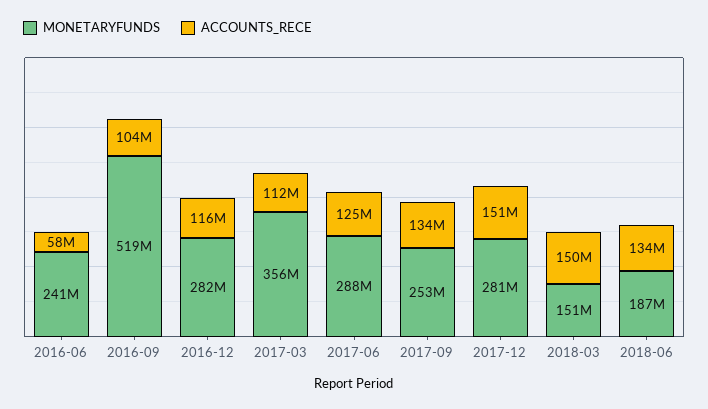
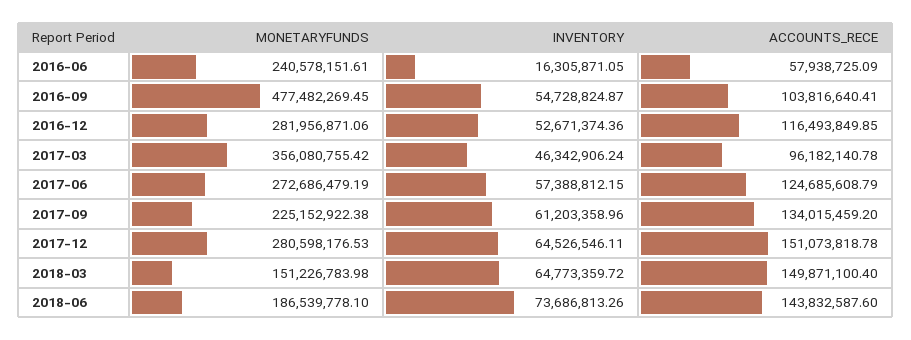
MONETARYFUNDS, 2016-09: 519000000 -> 477482269.45
ACCOUNTS_RECE, 2017-03: 112000000 -> 96182140.78
MONETARYFUNDS, 2017-06: 288000000 -> 272686479.19
MONETARYFUNDS, 2017-09: 253000000 -> 225152922.38
ACCOUNTS_RECE, 2018-06: 134000000 -> 143832587.6
INVENTORY, 2016-06: none -> 16305871.05
INVENTORY, 2016-09: none -> 54728824.87
INVENTORY, 2016-12: none -> 52671374.36
INVENTORY, 2017-03: none -> 46342906.24
INVENTORY, 2017-06: none -> 57388812.15
INVENTORY, 2017-09: none -> 61203358.96
INVENTORY, 2017-12: none -> 64526546.11
INVENTORY, 2018-03: none -> 64773359.72
INVENTORY, 2018-06: none -> 73686813.26

